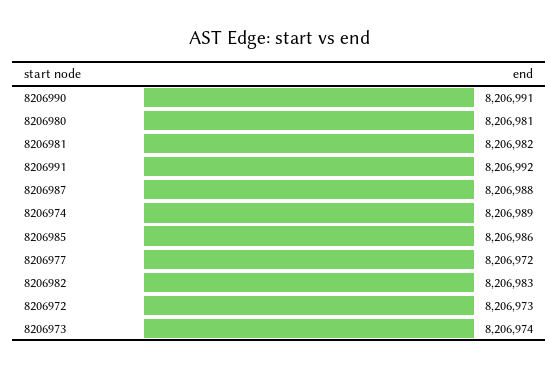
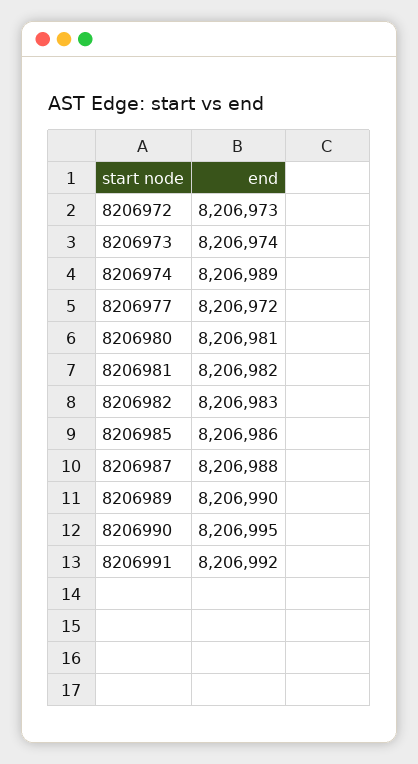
8206990: 8206991 -> 8206995
8206989: none -> 8206990

